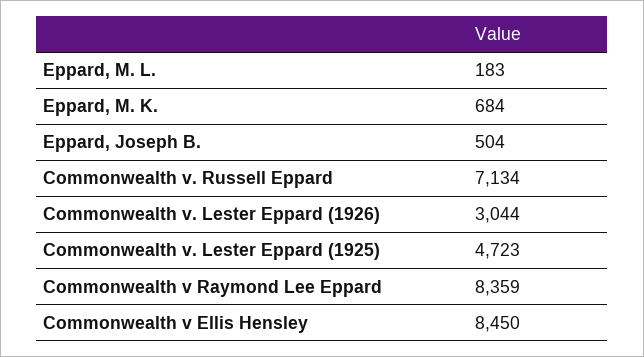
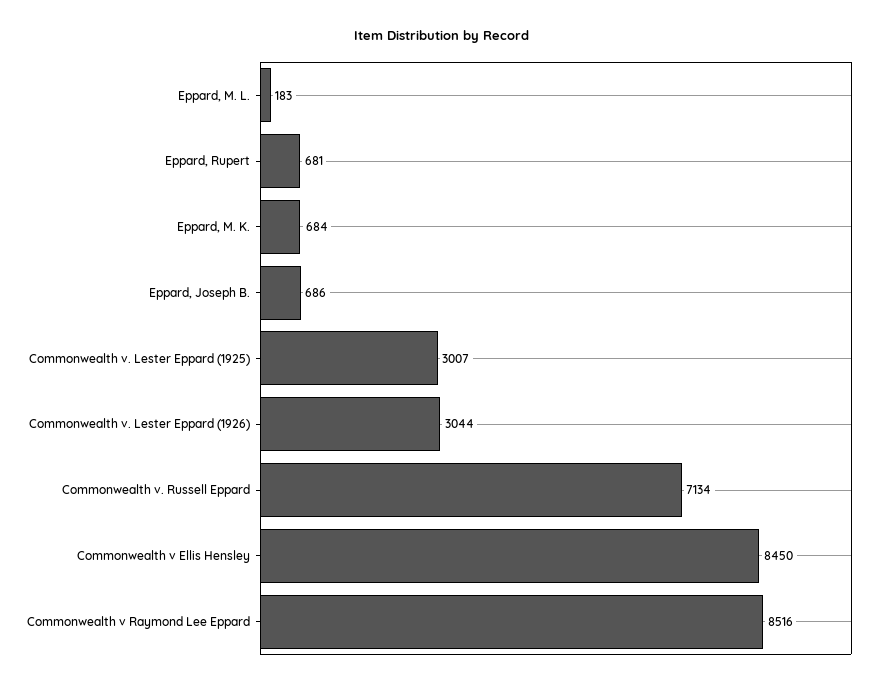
Eppard, Joseph B.: 504 -> 686
Commonwealth v. Lester Eppard (1925): 4723 -> 3007
Commonwealth v Raymond Lee Eppard: 8359 -> 8516
Eppard, Rupert: none -> 681

